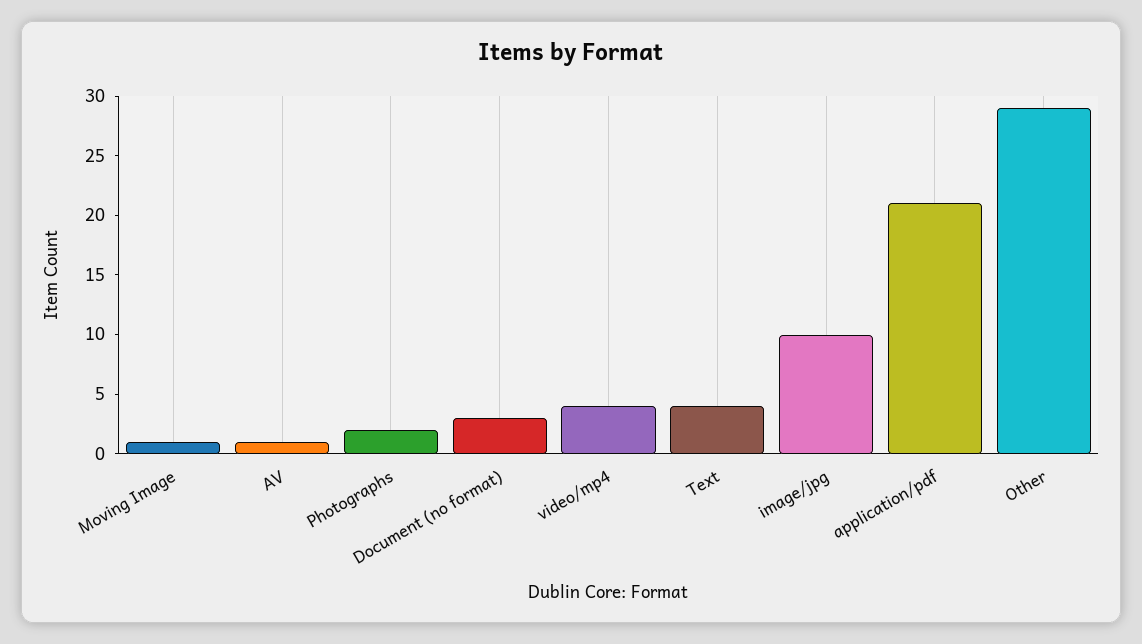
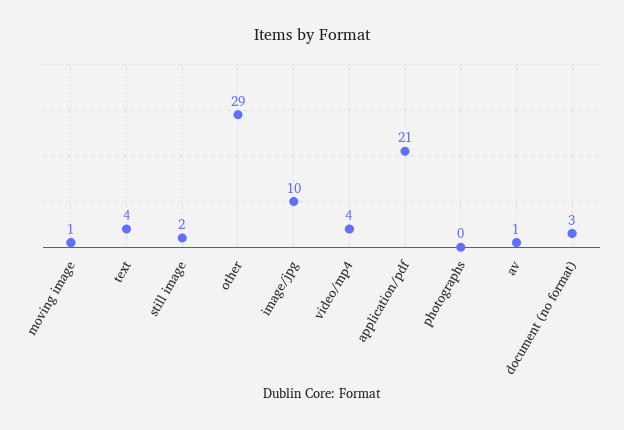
Photographs: 2 -> 0
still image: none -> 2

